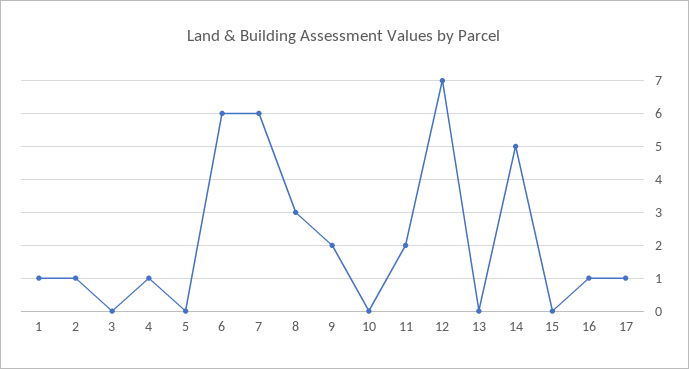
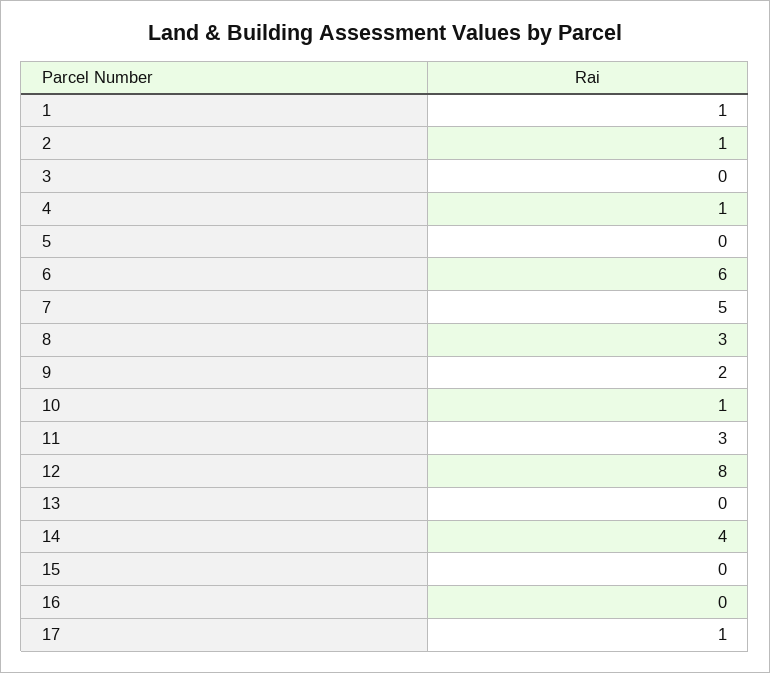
7: 6 -> 5
10: 0 -> 1
11: 2 -> 3
12: 7 -> 8
14: 5 -> 4
16: 1 -> 0

